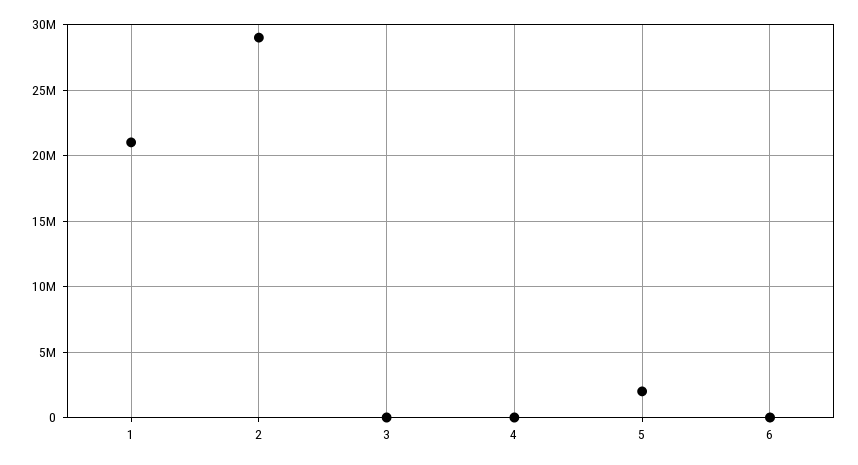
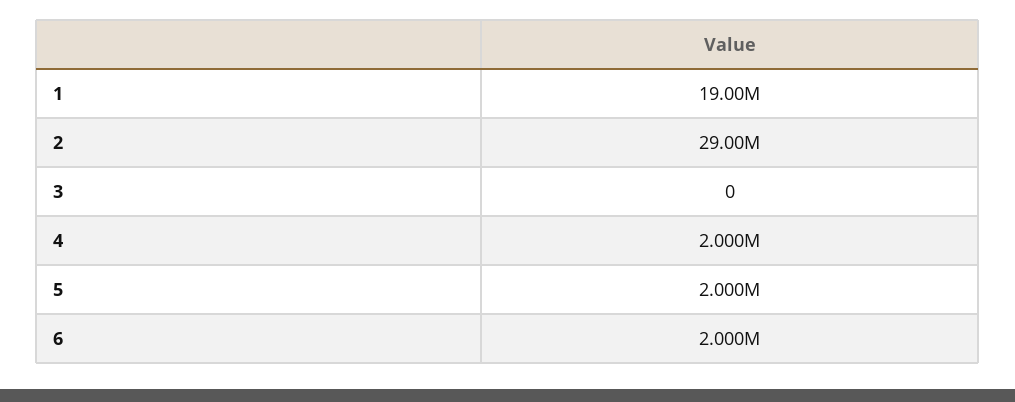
1: 21000000 -> 19000000
4: 0 -> 2000000
6: 0 -> 2000000

